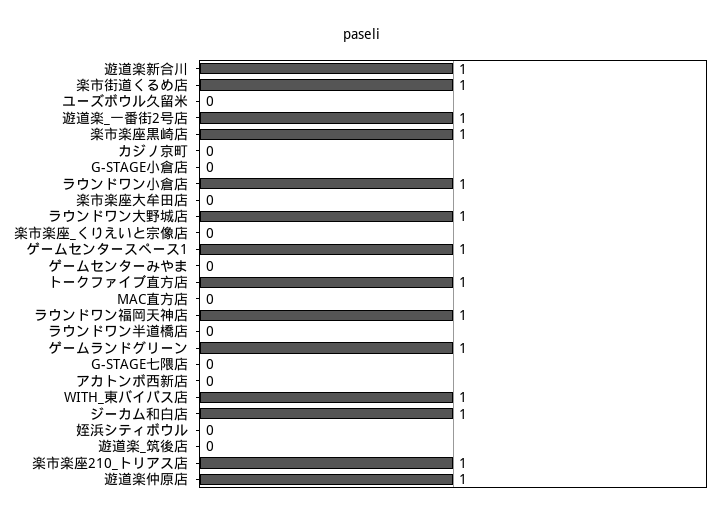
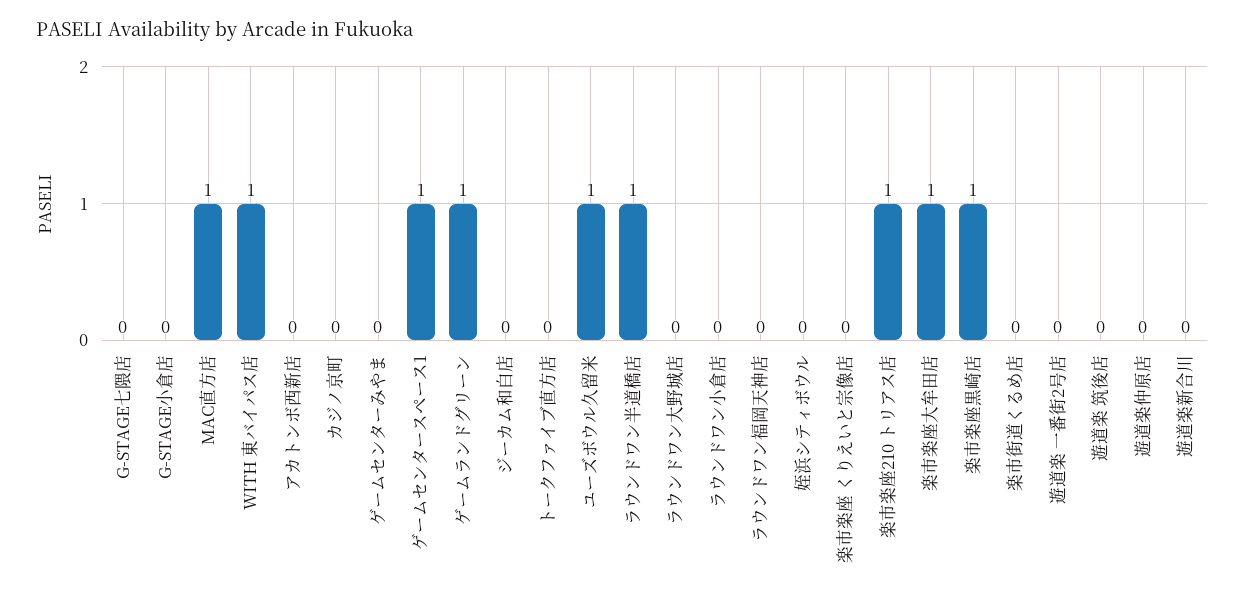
遊道楽新合川: 1 -> 0
楽市街道くるめ店: 1 -> 0
ユーズボウル久留米: 0 -> 1
遊道楽_一番街2号店: 1 -> 0
ラウンドワン小倉店: 1 -> 0
楽市楽座大牟田店: 0 -> 1
ラウンドワン大野城店: 1 -> 0
トークファイブ直方店: 1 -> 0
MAC直方店: 0 -> 1
ラウンドワン福岡天神店: 1 -> 0
ラウンドワン半道橋店: 0 -> 1
ジーカム和白店: 1 -> 0
遊道楽仲原店: 1 -> 0

